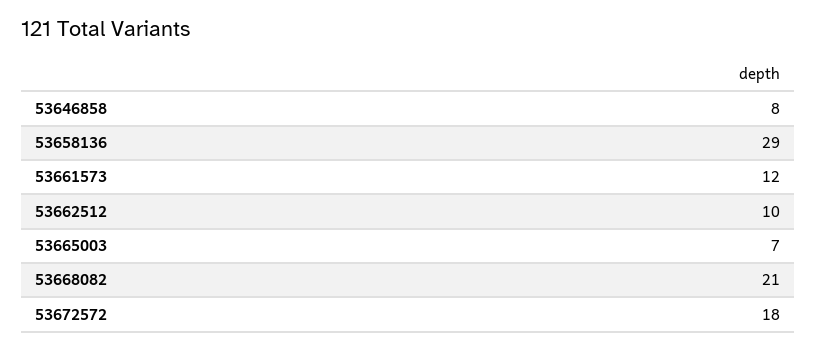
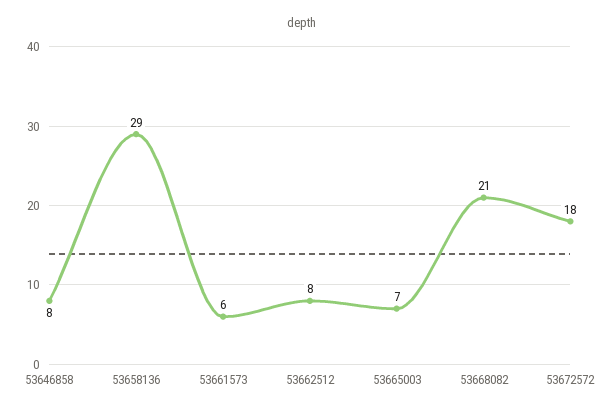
53661573: 12 -> 6
53662512: 10 -> 8

